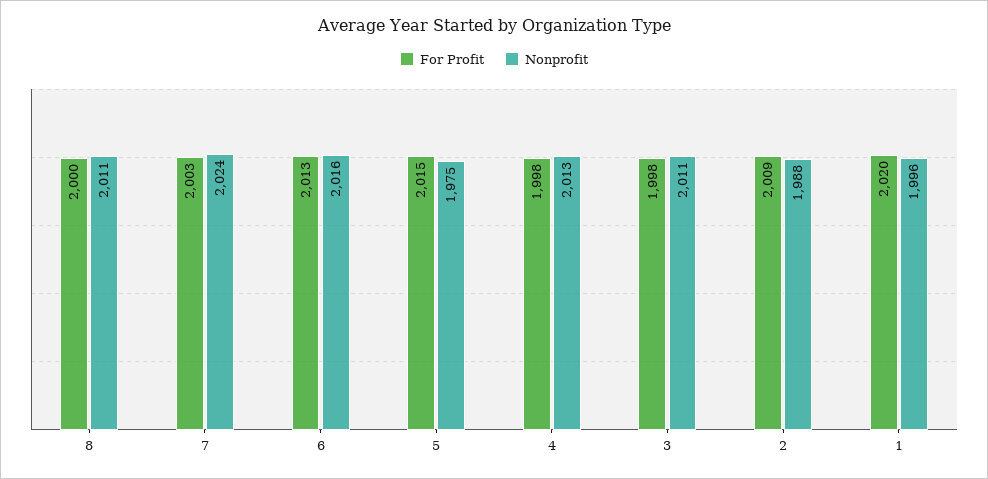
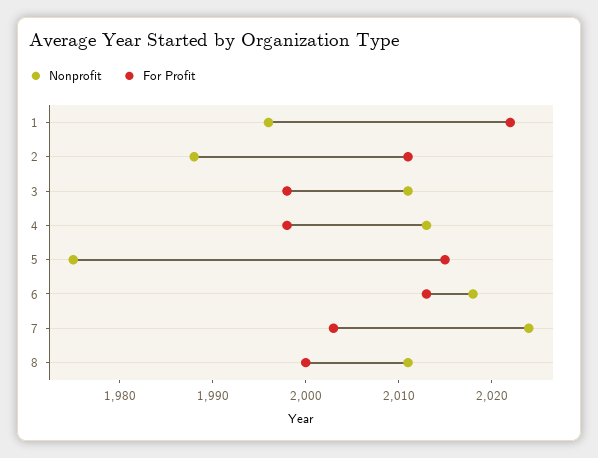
Nonprofit, 6: 2016 -> 2018
For Profit, 2: 2009 -> 2011
For Profit, 1: 2020 -> 2022

